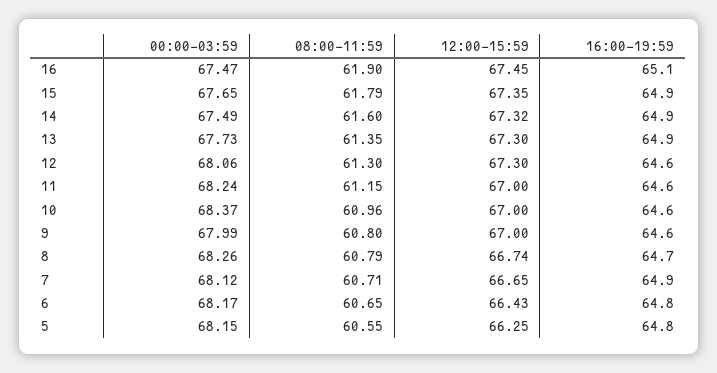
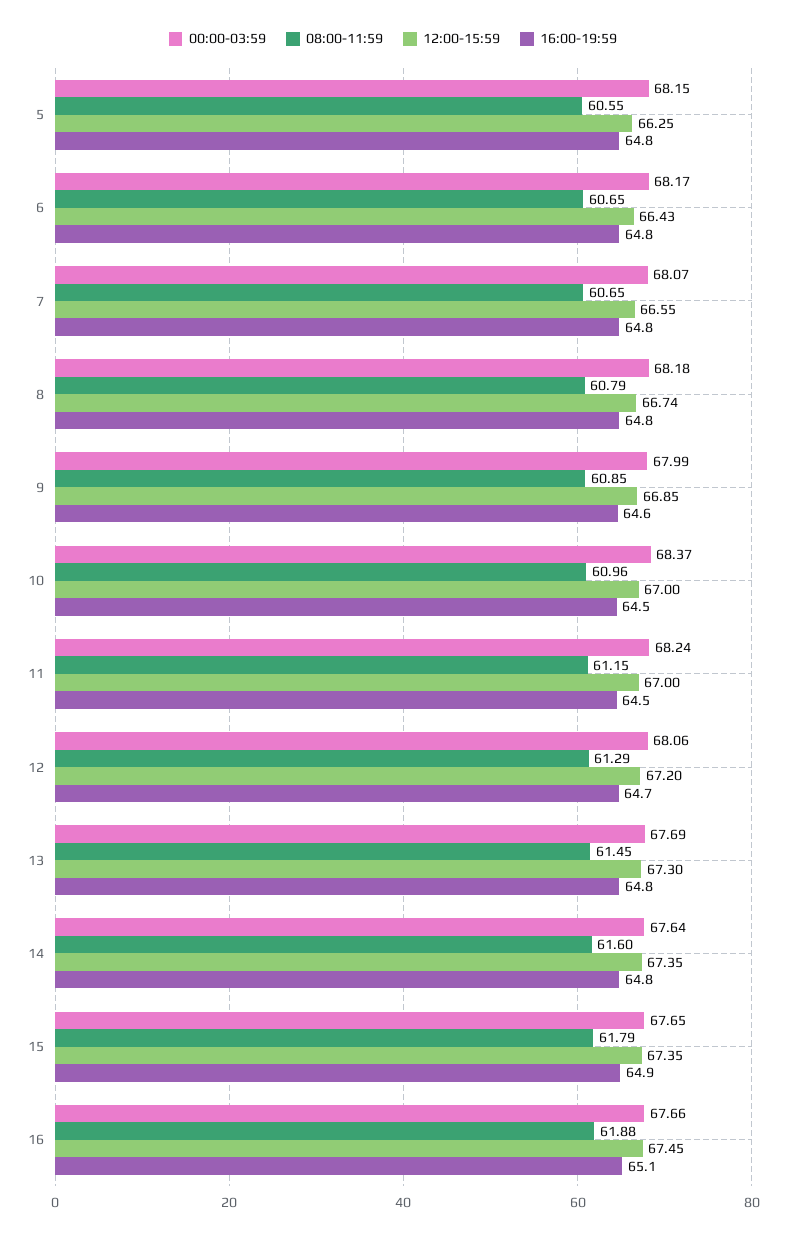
00:00-03:59, 16: 67.47 -> 67.66
08:00-11:59, 16: 61.9 -> 61.88
00:00-03:59, 14: 67.49 -> 67.64
12:00-15:59, 14: 67.32 -> 67.35
16:00-19:59, 14: 64.9 -> 64.8
00:00-03:59, 13: 67.73 -> 67.69
08:00-11:59, 13: 61.35 -> 61.45
16:00-19:59, 13: 64.9 -> 64.8
08:00-11:59, 12: 61.3 -> 61.29
12:00-15:59, 12: 67.3 -> 67.2
16:00-19:59, 12: 64.6 -> 64.7
16:00-19:59, 11: 64.6 -> 64.5
16:00-19:59, 10: 64.6 -> 64.5
08:00-11:59, 9: 60.8 -> 60.85
12:00-15:59, 9: 67 -> 66.85
00:00-03:59, 8: 68.26 -> 68.18
16:00-19:59, 8: 64.7 -> 64.8
00:00-03:59, 7: 68.12 -> 68.07
08:00-11:59, 7: 60.71 -> 60.65
12:00-15:59, 7: 66.65 -> 66.55
16:00-19:59, 7: 64.9 -> 64.8

